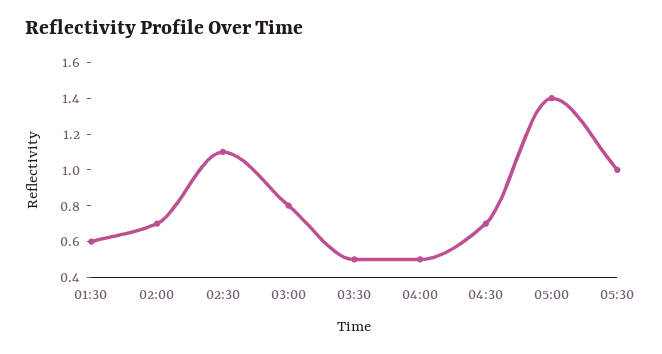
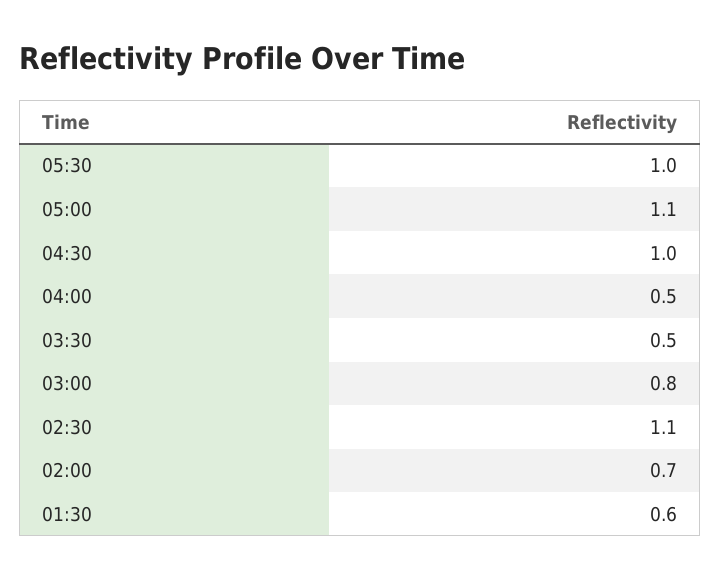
04:30: 0.7 -> 1
05:00: 1.4 -> 1.1

